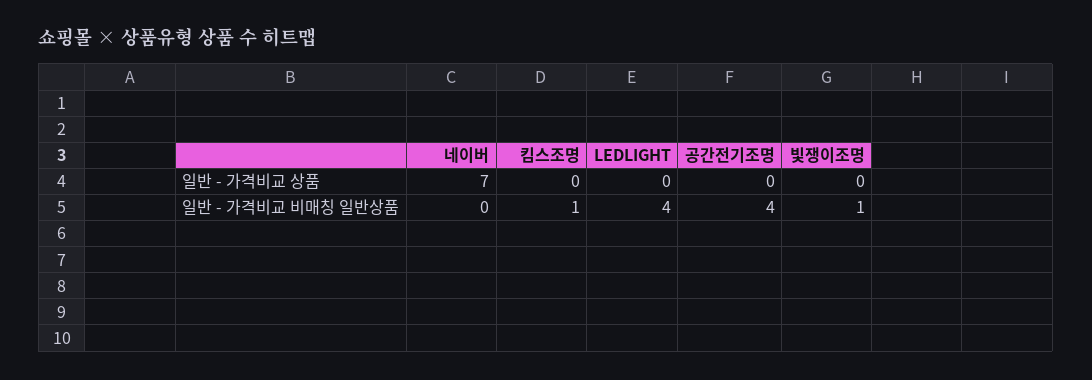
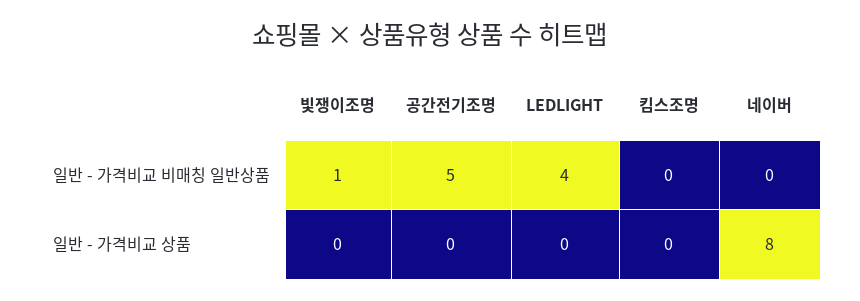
네이버, 일반 - 가격비교 상품: 7 -> 8
킴스조명, 일반 - 가격비교 비매칭 일반상품: 1 -> 0
공간전기조명, 일반 - 가격비교 비매칭 일반상품: 4 -> 5

